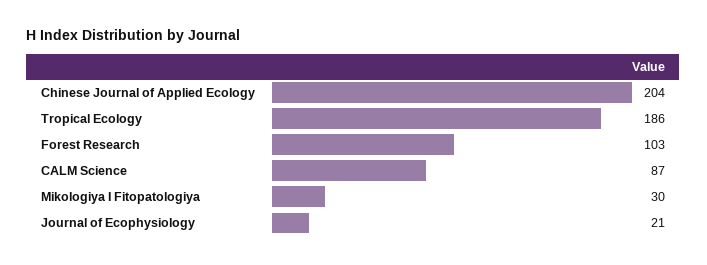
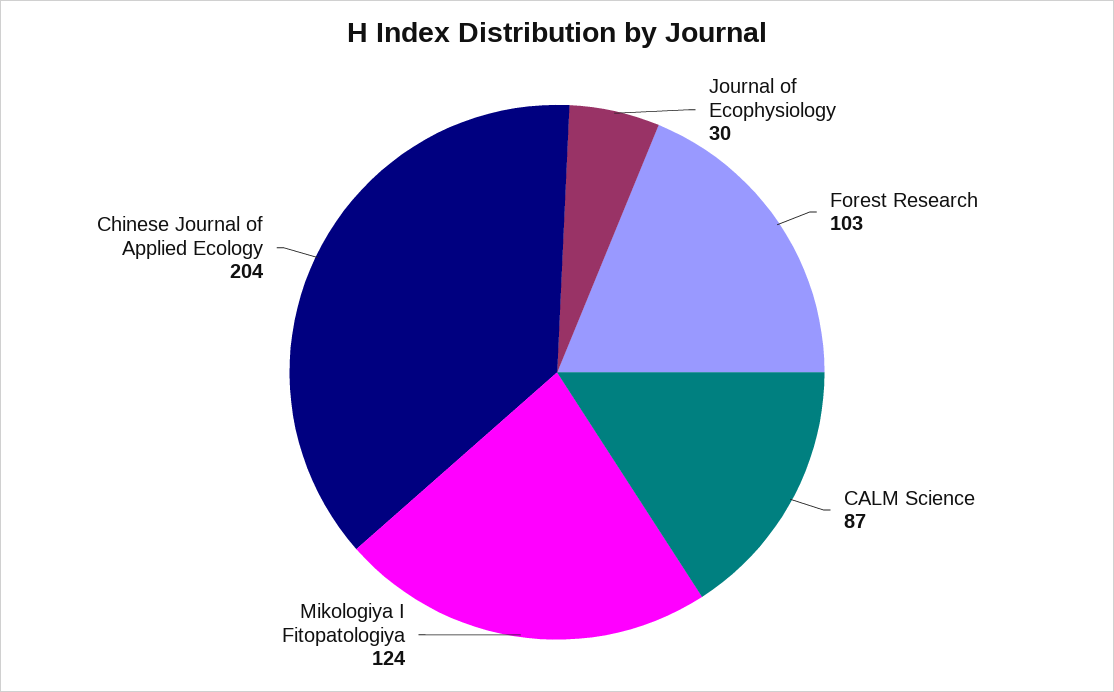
Tropical Ecology: 186 -> none
Mikologiya I Fitopatologiya: 30 -> 124
Journal of Ecophysiology: 21 -> 30

